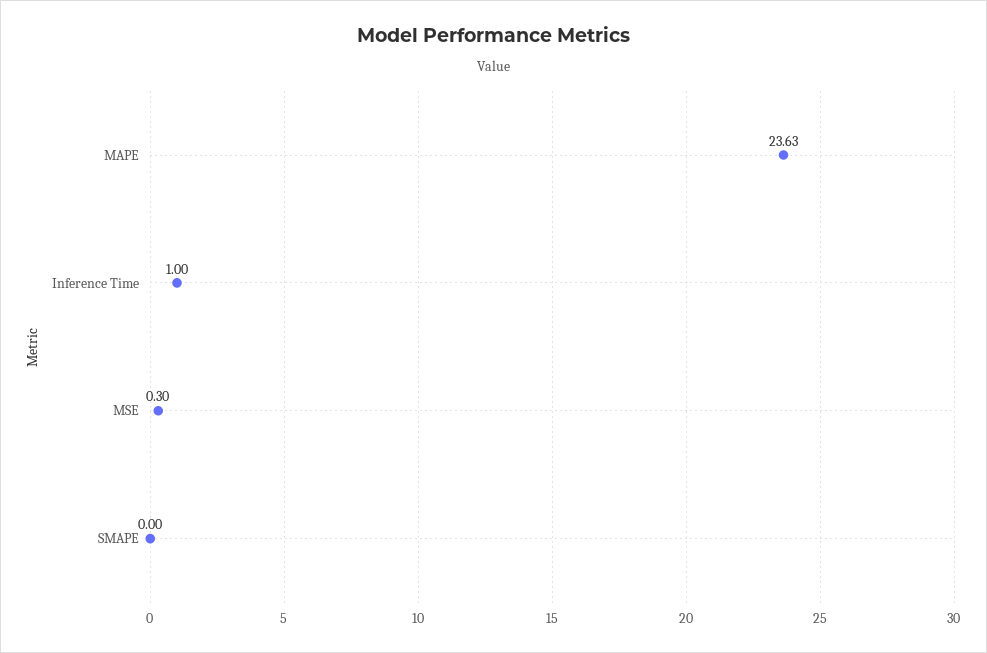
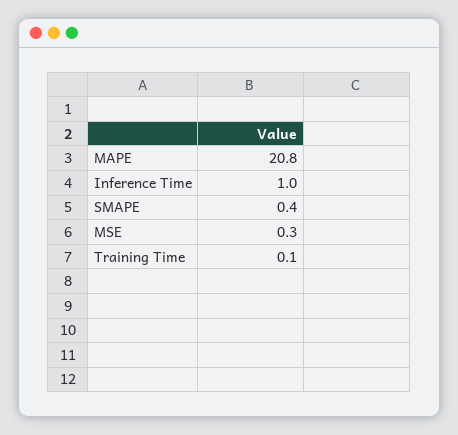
MAPE: 23.63 -> 20.8
SMAPE: 0 -> 0.4
Training Time: none -> 0.1

